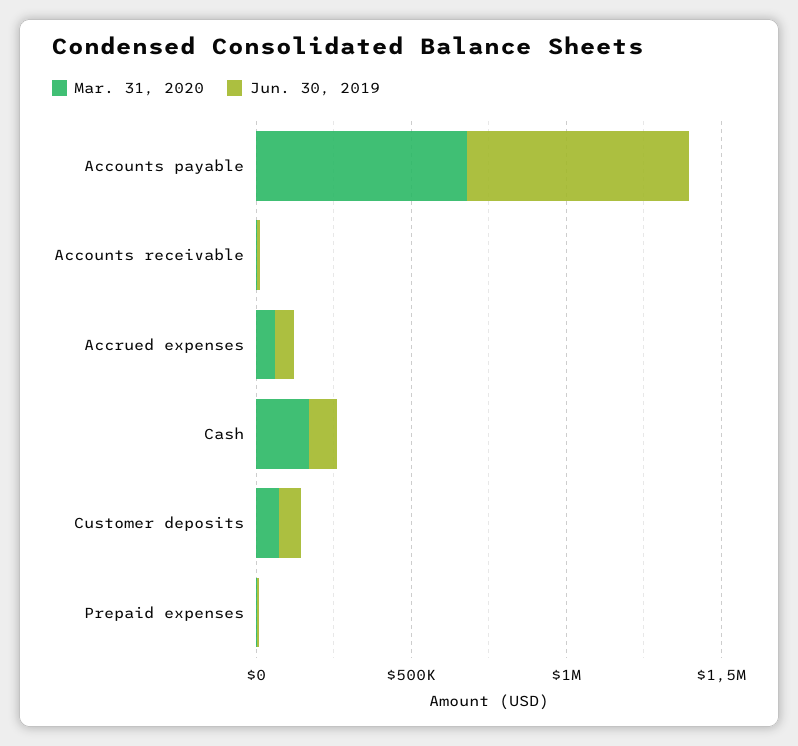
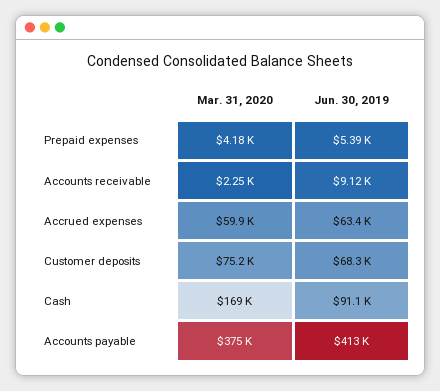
Mar. 31, 2020, Accounts payable: 700000 -> 375000
Jun. 30, 2019, Accounts payable: 700000 -> 413000

